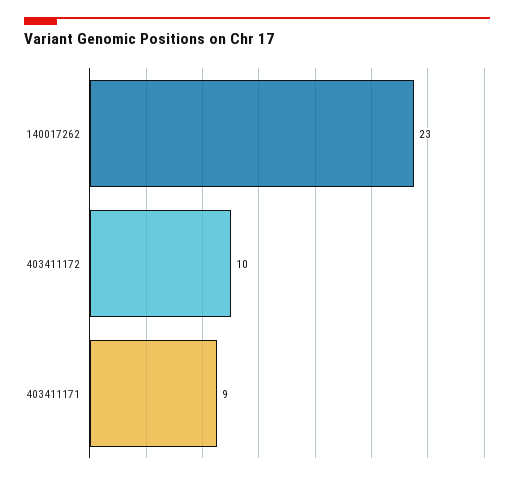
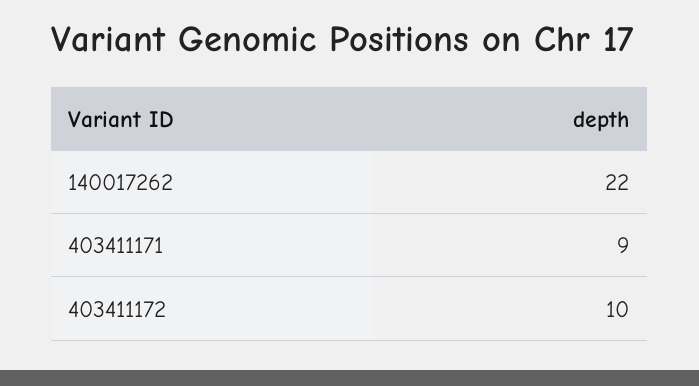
140017262: 23 -> 22

